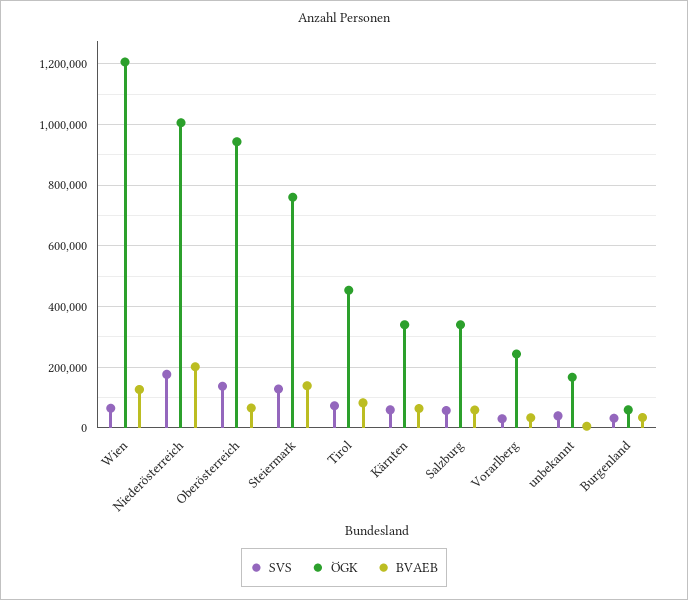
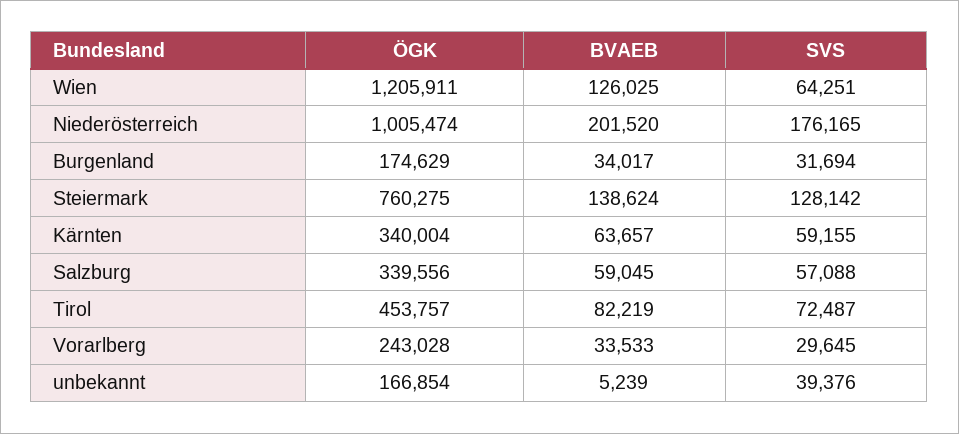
SVS, Oberösterreich: 140000 -> none
ÖGK, Oberösterreich: 940000 -> none
BVAEB, Oberösterreich: 60000 -> none
ÖGK, Burgenland: 60000 -> 174629

